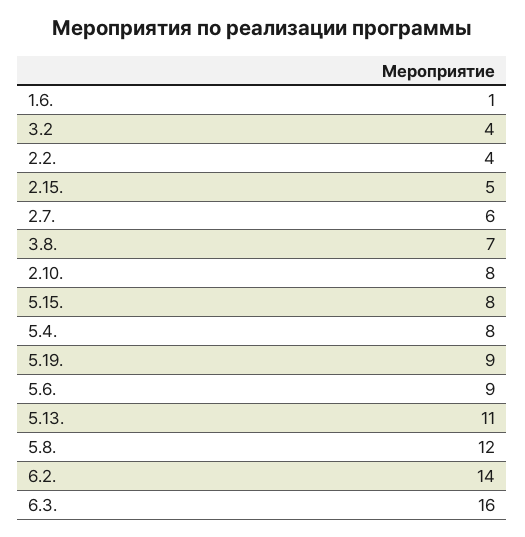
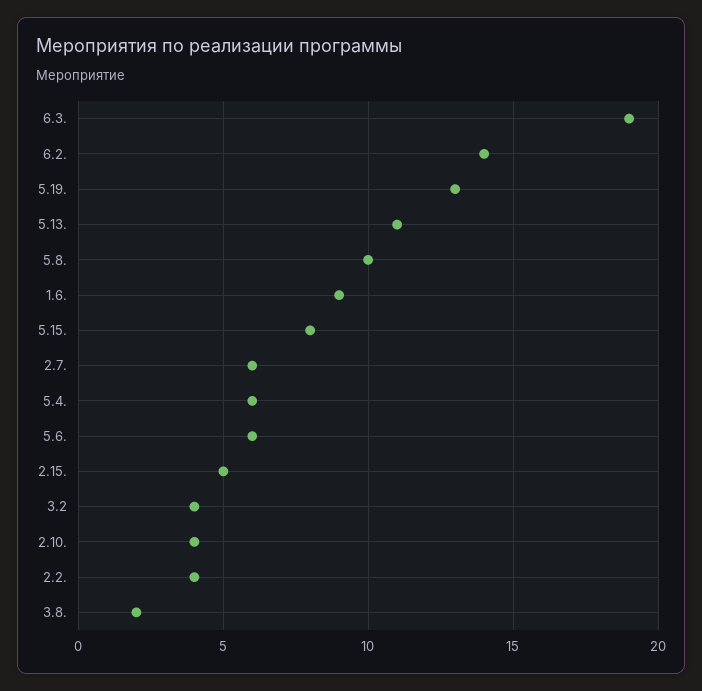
1.6.: 1 -> 9
3.8.: 7 -> 2
2.10.: 8 -> 4
5.4.: 8 -> 6
5.19.: 9 -> 13
5.6.: 9 -> 6
5.8.: 12 -> 10
6.3.: 16 -> 19

